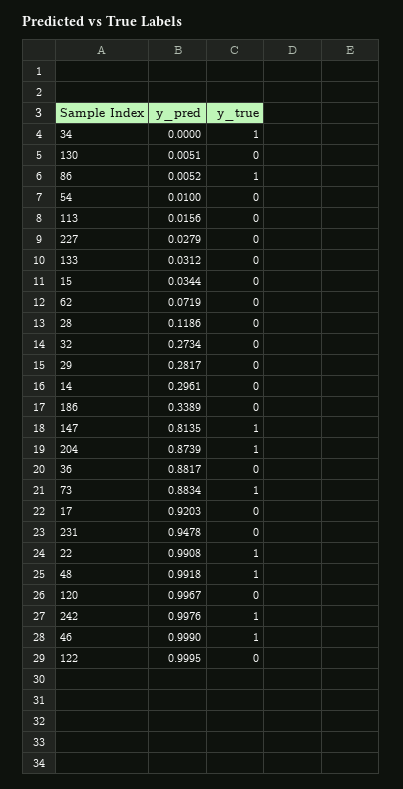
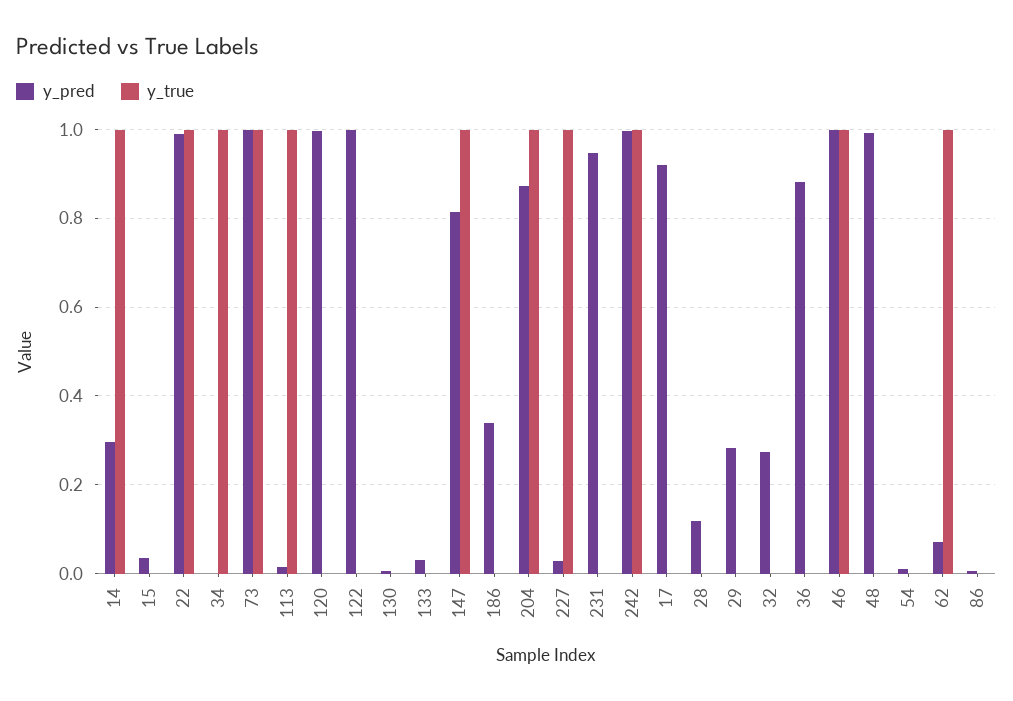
y_true, 86: 1 -> 0
y_true, 113: 0 -> 1
y_true, 227: 0 -> 1
y_true, 62: 0 -> 1
y_true, 14: 0 -> 1
y_pred, 73: 0.8834 -> 1
y_true, 48: 1 -> 0

